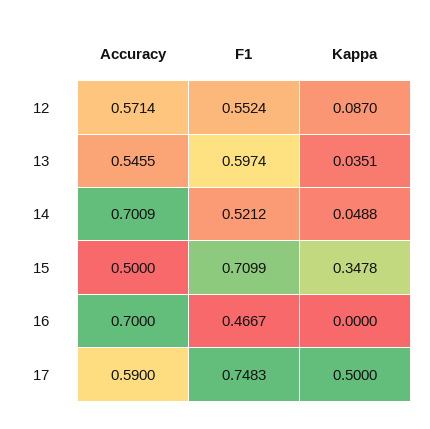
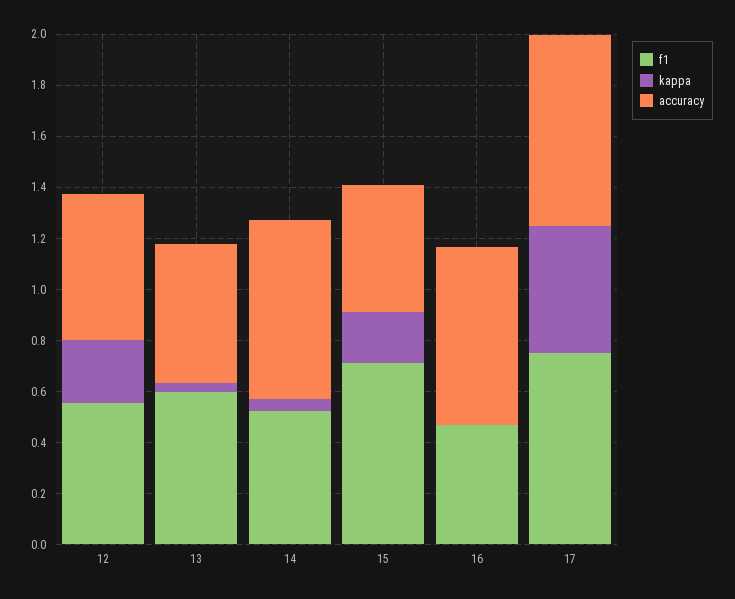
Kappa, 12: 0.087 -> 0.25
Kappa, 15: 0.3478 -> 0.2
Accuracy, 17: 0.59 -> 0.75

